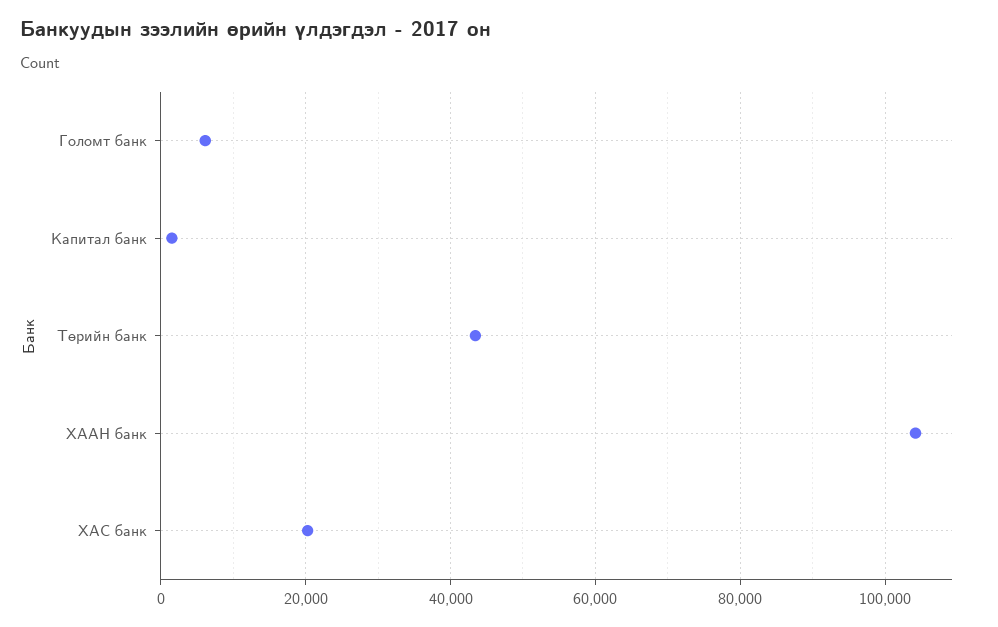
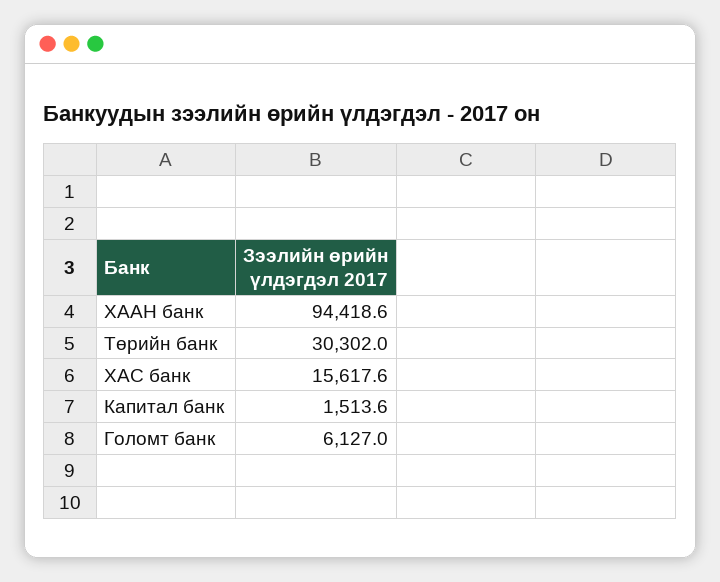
Төрийн банк: 44000 -> 30302
ХААН банк: 104000 -> 94418.6
ХАС банк: 20000 -> 15617.6

